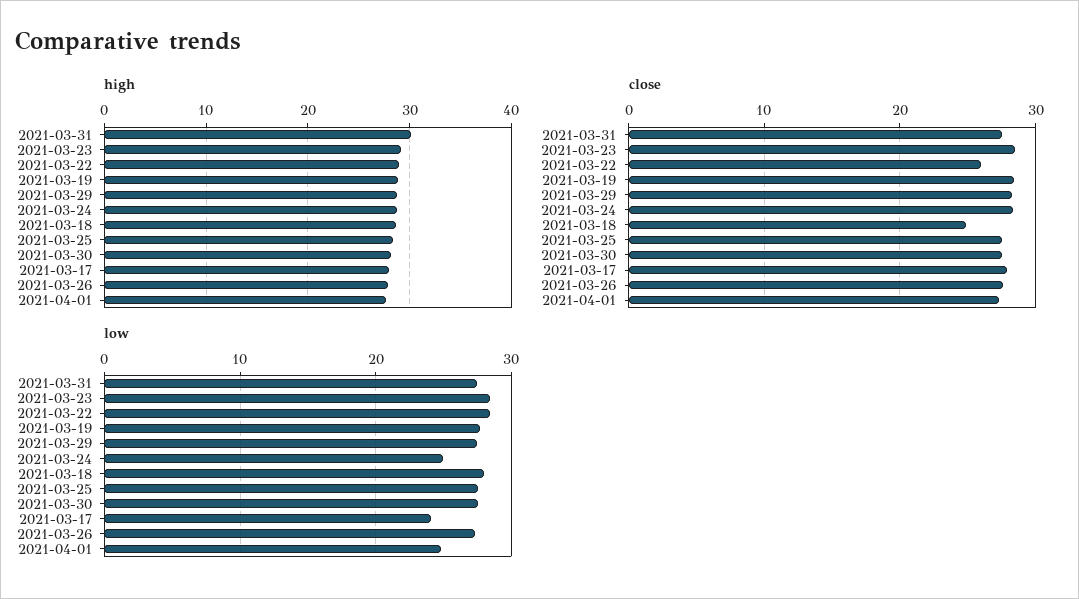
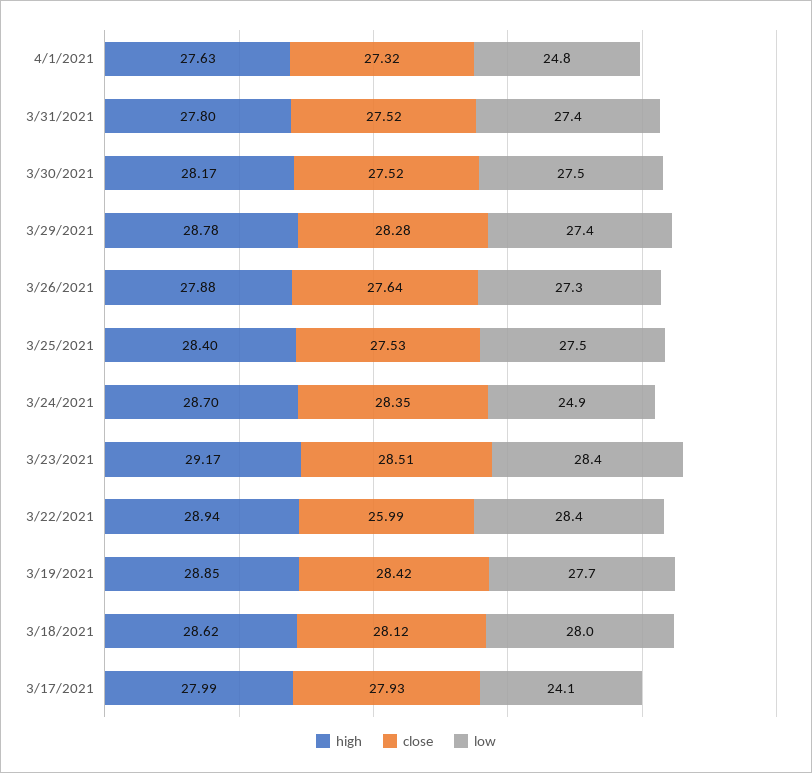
high, 2021-03-31: 30 -> 27.8
close, 2021-03-18: 25 -> 28.12

